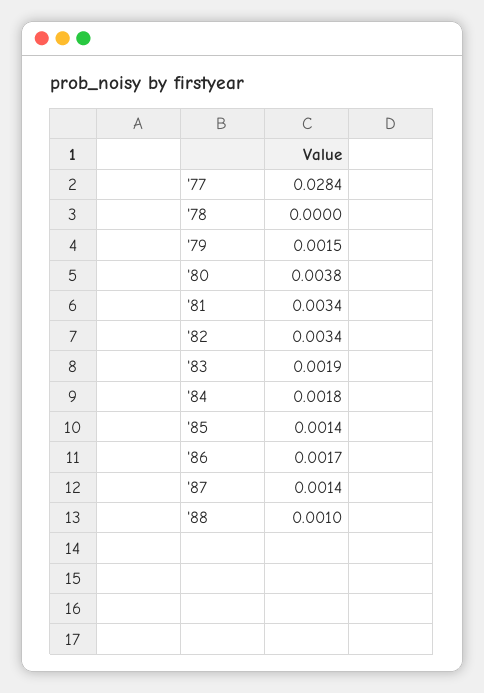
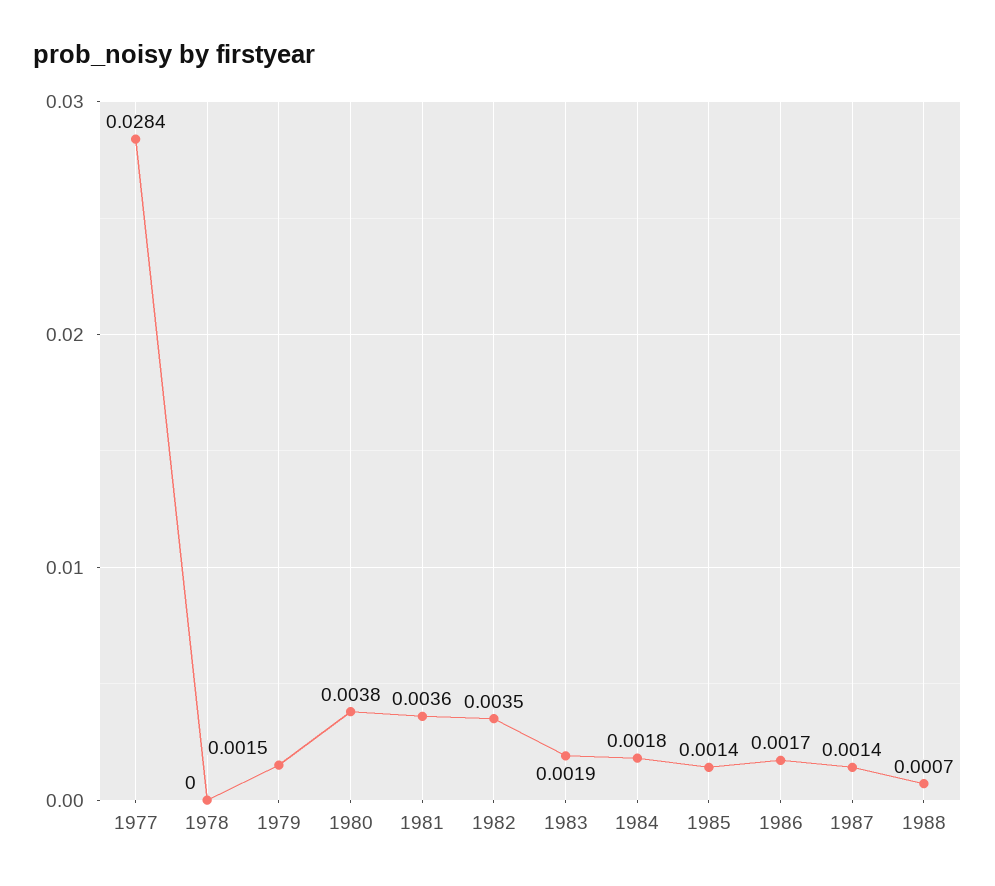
'81: 0.0034 -> 0.0036
'82: 0.0034 -> 0.0035
'88: 0.001 -> 0.0007

